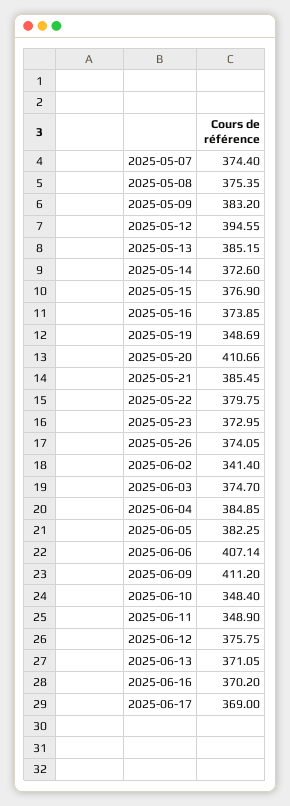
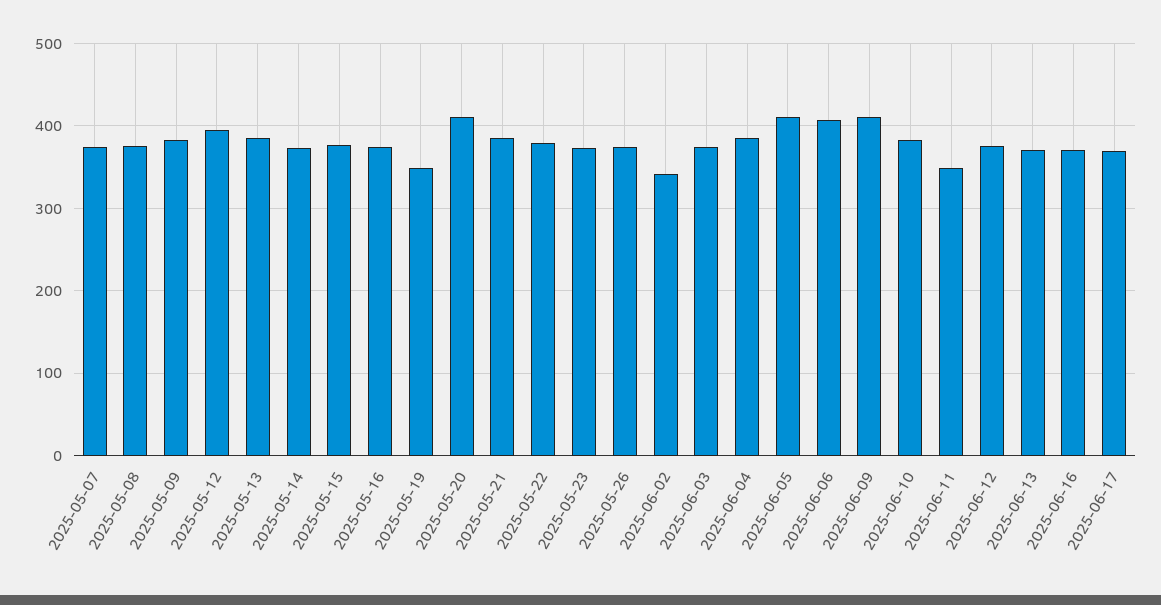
2025-06-05: 382.25 -> 410
2025-06-10: 348.4 -> 380

